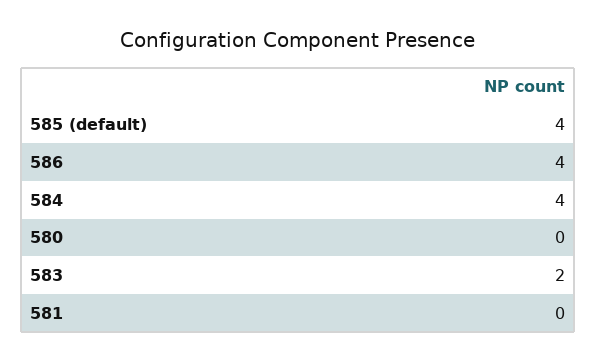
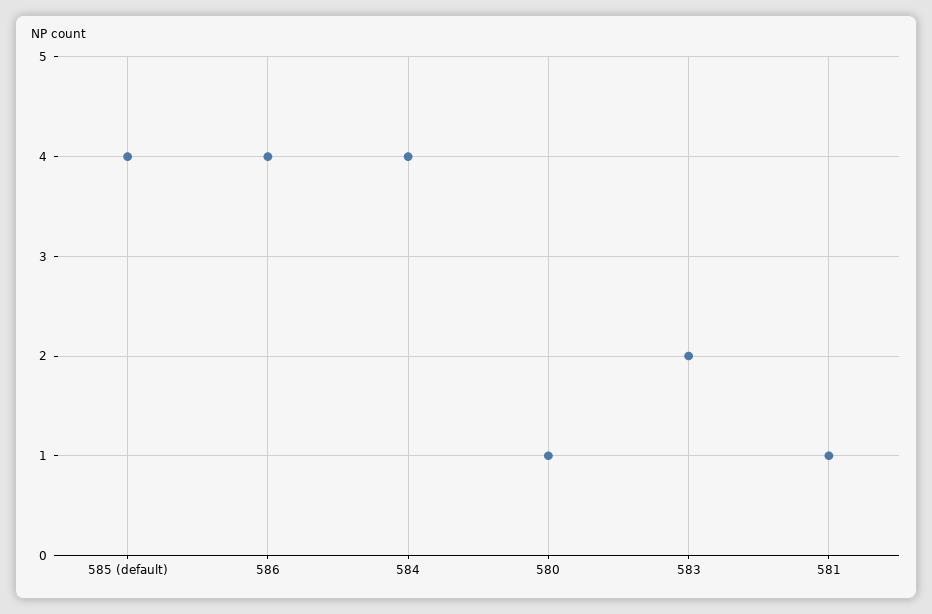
580: 0 -> 1
581: 0 -> 1

